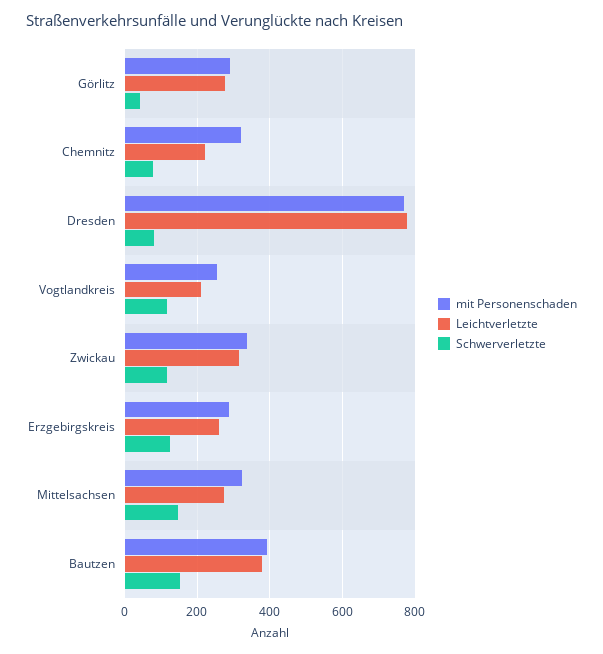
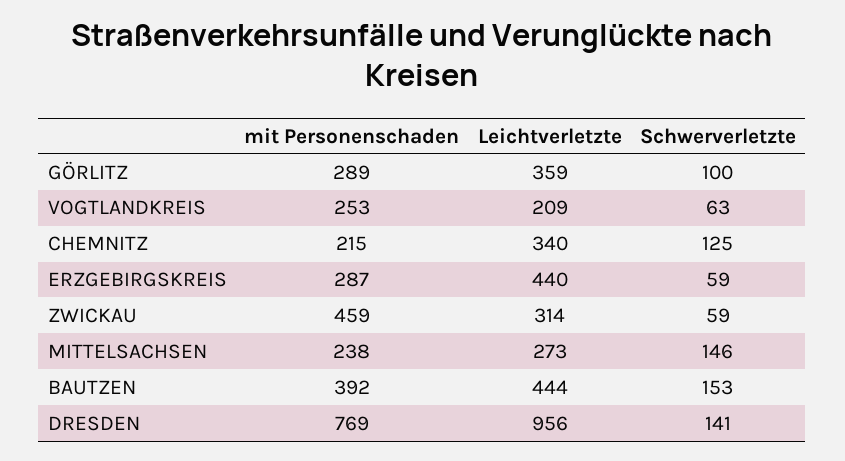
Leichtverletzte, Görlitz: 280 -> 359
Schwerverletzte, Görlitz: 40 -> 100
mit Personenschaden, Chemnitz: 320 -> 215
Leichtverletzte, Chemnitz: 220 -> 340
Schwerverletzte, Chemnitz: 80 -> 125
Leichtverletzte, Dresden: 780 -> 956
Schwerverletzte, Dresden: 80 -> 141
Schwerverletzte, Vogtlandkreis: 120 -> 63
mit Personenschaden, Zwickau: 340 -> 459
Schwerverletzte, Zwickau: 120 -> 59
Leichtverletzte, Erzgebirgskreis: 260 -> 440
Schwerverletzte, Erzgebirgskreis: 120 -> 59
mit Personenschaden, Mittelsachsen: 320 -> 238
Leichtverletzte, Bautzen: 380 -> 444

